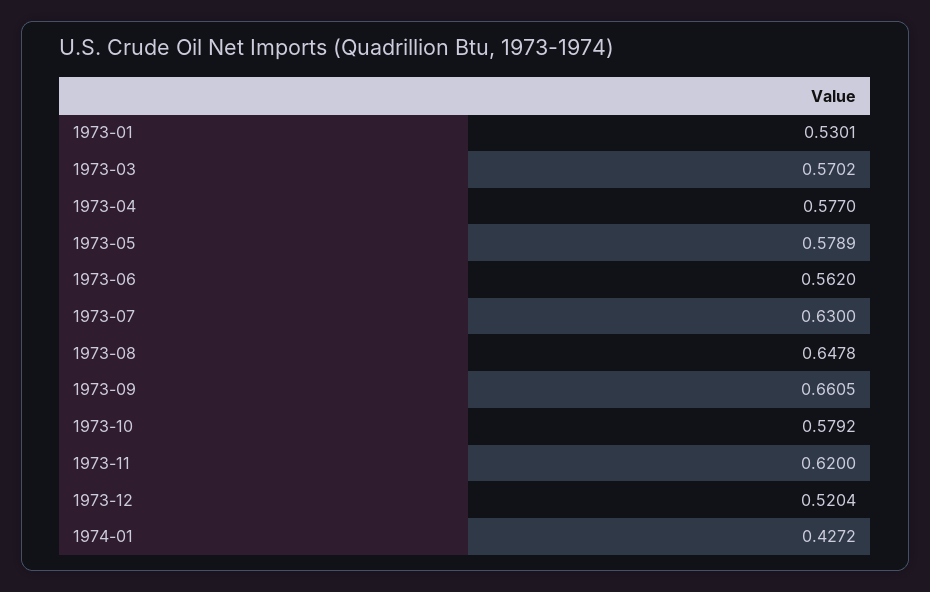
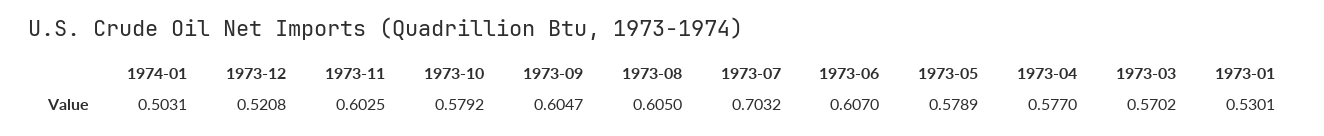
1973-06: 0.562 -> 0.607
1973-07: 0.63 -> 0.7032
1973-08: 0.6478 -> 0.605
1973-09: 0.6605 -> 0.6047
1973-11: 0.62 -> 0.6025
1973-12: 0.5204 -> 0.5208
1974-01: 0.4272 -> 0.5031

